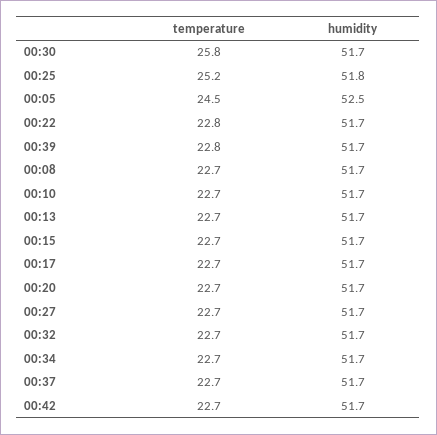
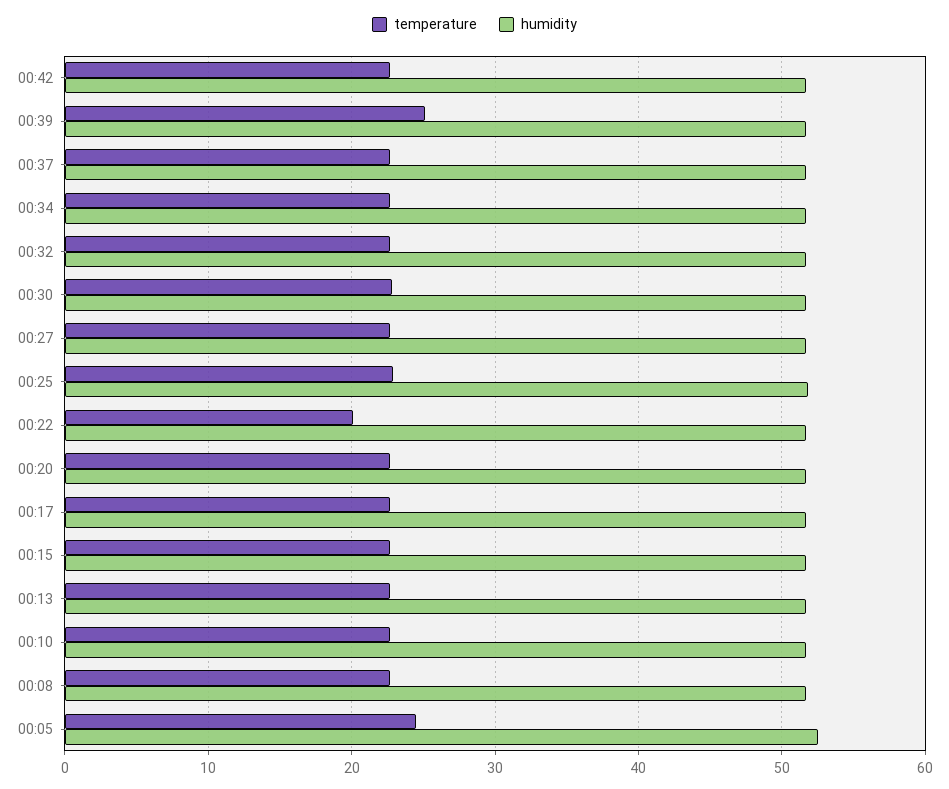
temperature, 00:30: 25.8 -> 23
temperature, 00:25: 25.2 -> 23
temperature, 00:22: 22.8 -> 20
temperature, 00:39: 22.8 -> 25

